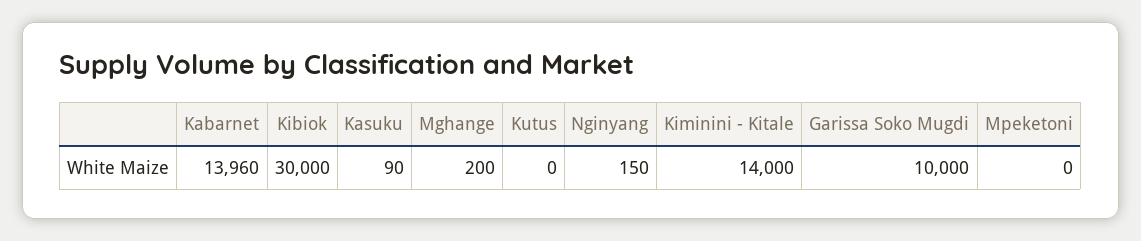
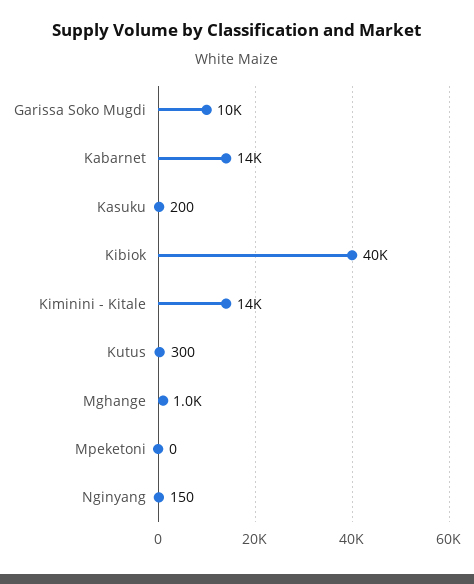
Kibiok: 30000 -> 40000
Kasuku: 90 -> 200
Mghange: 200 -> 1000
Kutus: 0 -> 300

